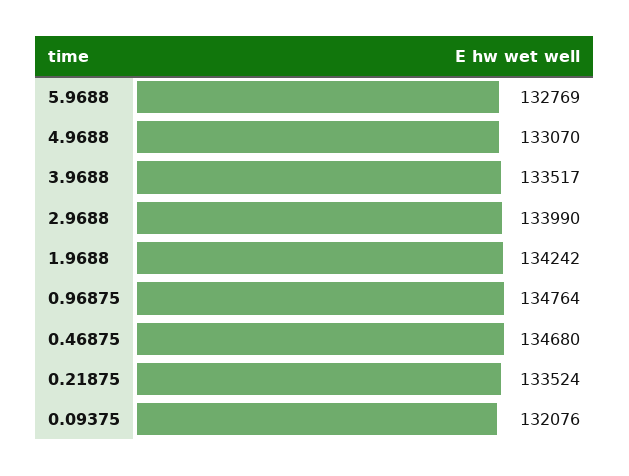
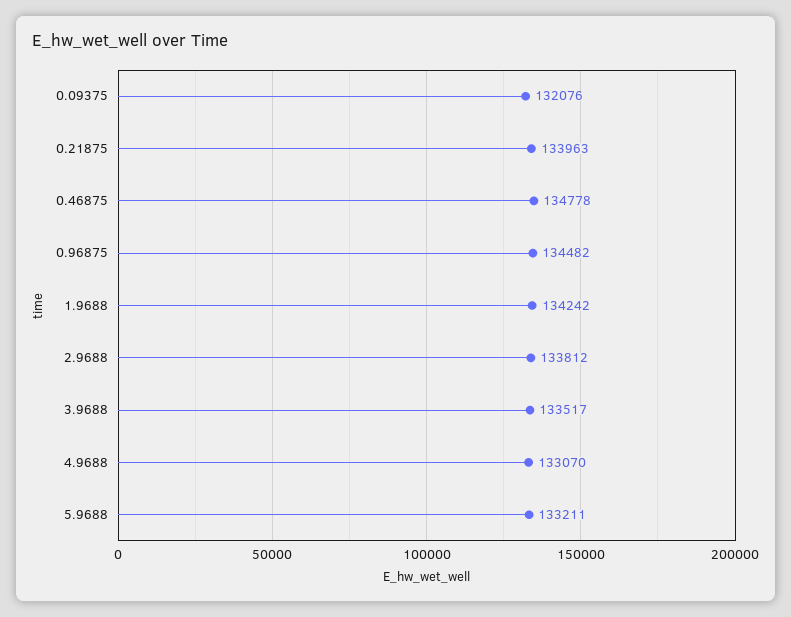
5.9688: 132769 -> 133211
2.9688: 133990 -> 133812
0.96875: 134764 -> 134482
0.46875: 134680 -> 134778
0.21875: 133524 -> 133963

